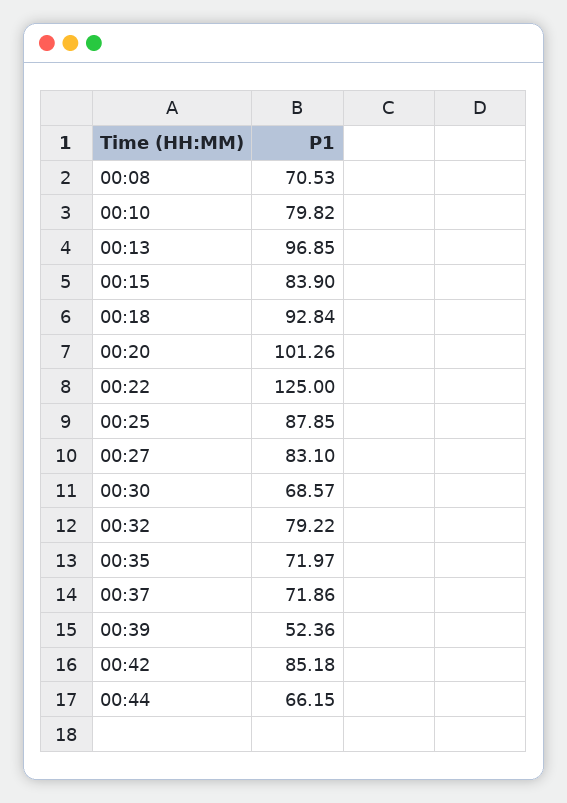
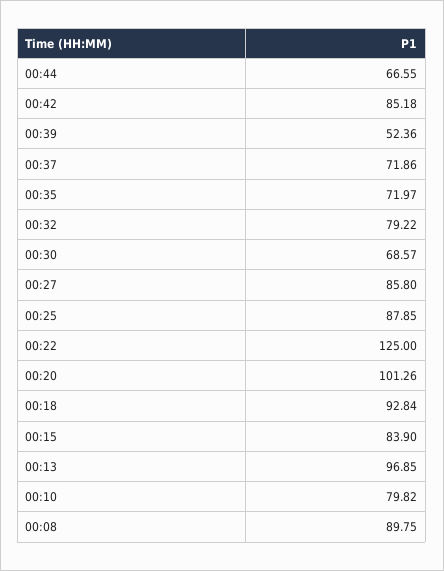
00:08: 70.53 -> 89.75
00:27: 83.1 -> 85.8
00:44: 66.15 -> 66.55

